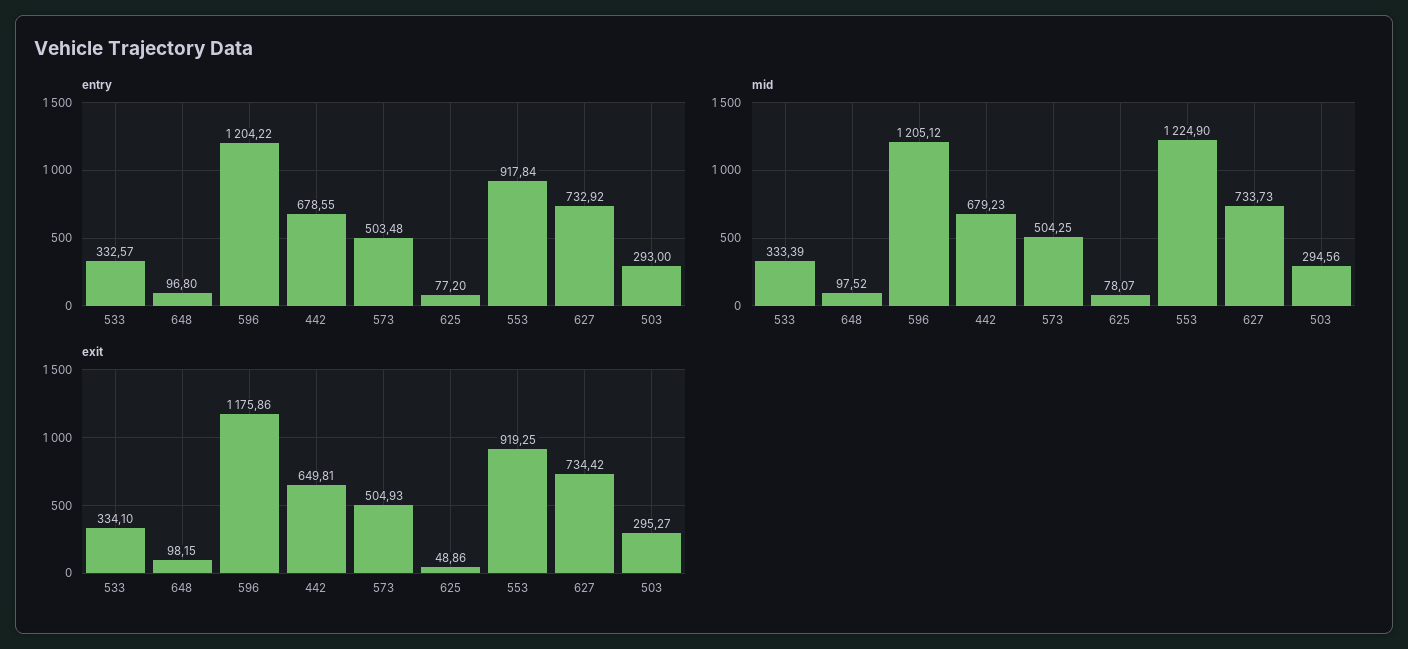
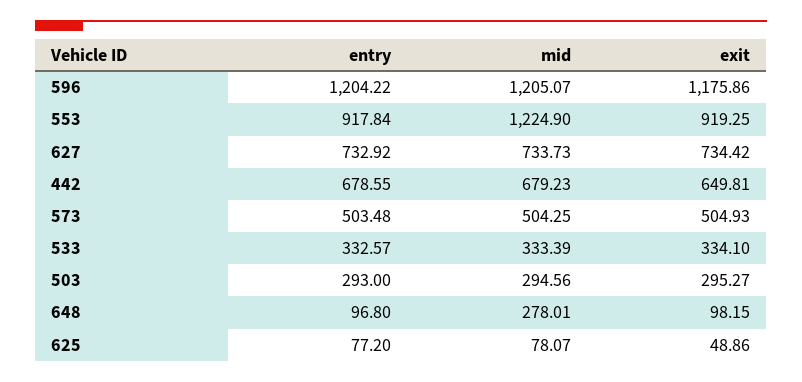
mid, 648: 97.52 -> 278.01
mid, 596: 1205.12 -> 1205.07

